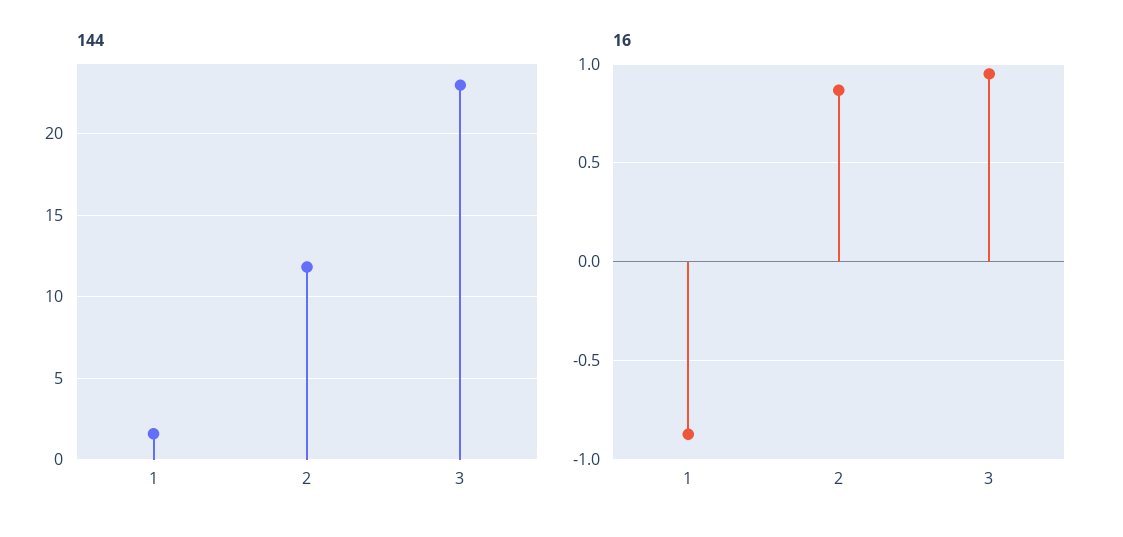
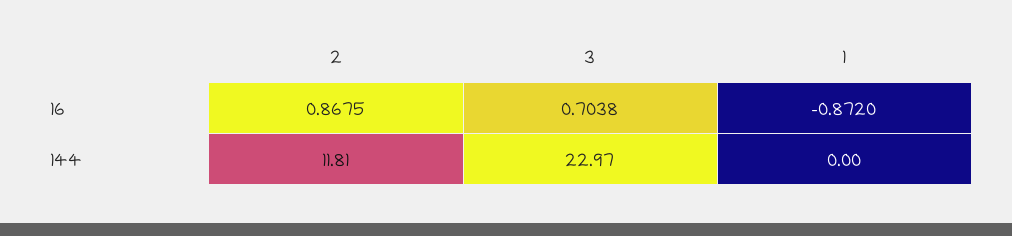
144, 1: 1.5 -> 0
16, 3: 0.95 -> 0.7038

